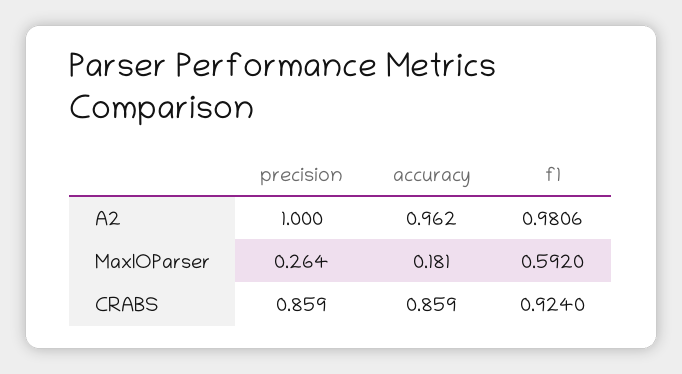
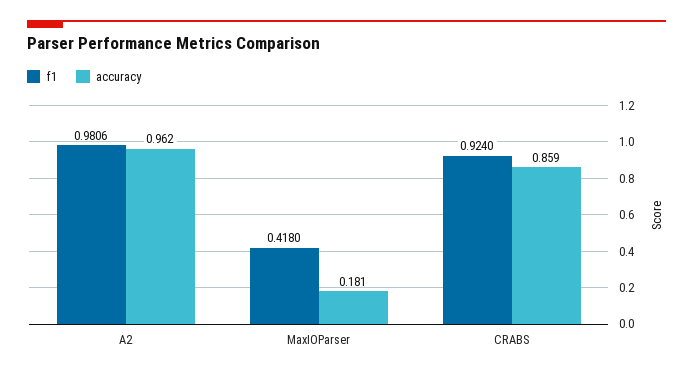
precision, A2: 1 -> none
precision, MaxIOParser: 0.264 -> none
f1, MaxIOParser: 0.592 -> 0.418
precision, CRABS: 0.859 -> none

